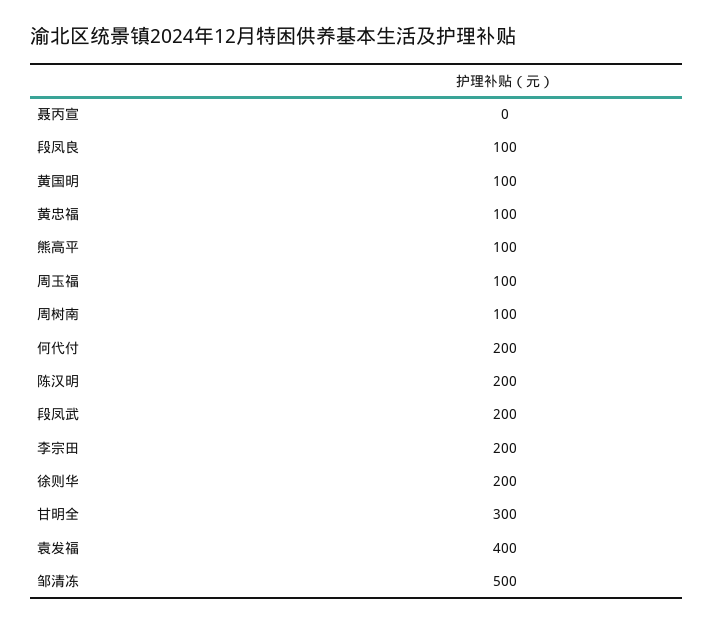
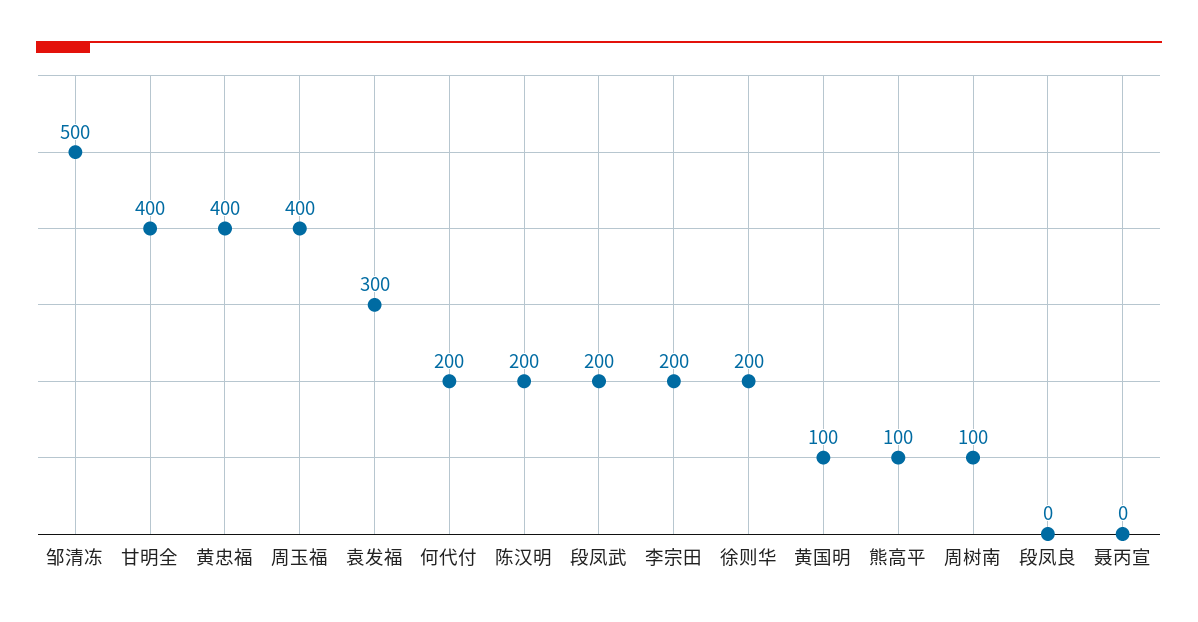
段凤良: 100 -> 0
黄忠福: 100 -> 400
周玉福: 100 -> 400
甘明全: 300 -> 400
袁发福: 400 -> 300

